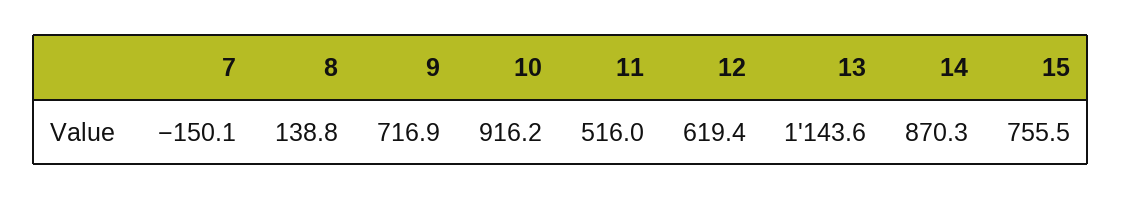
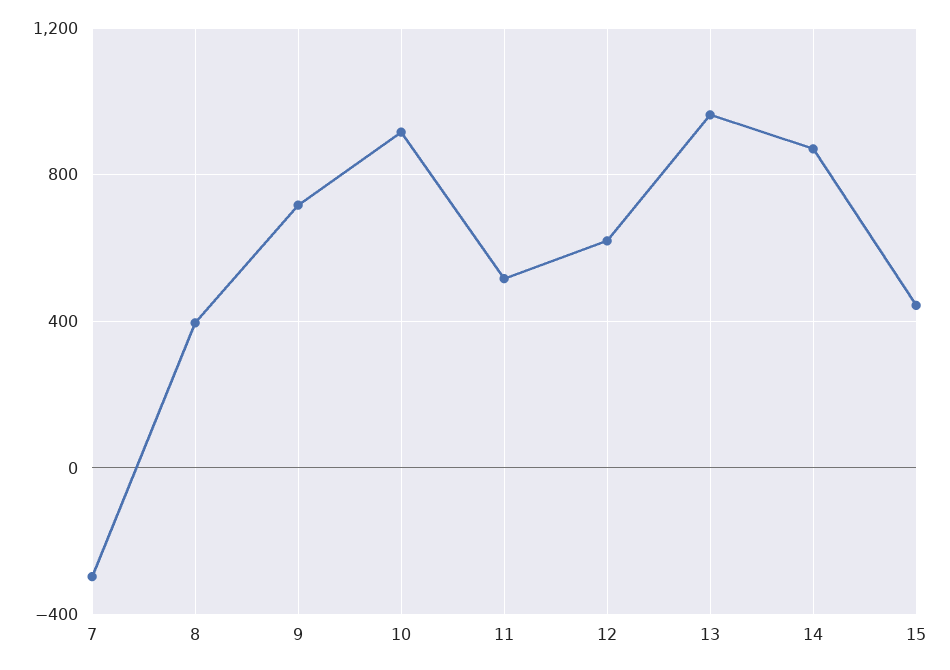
7: -150.1 -> -300
8: 138.8 -> 400
13: 1143.6 -> 950
15: 755.5 -> 450

